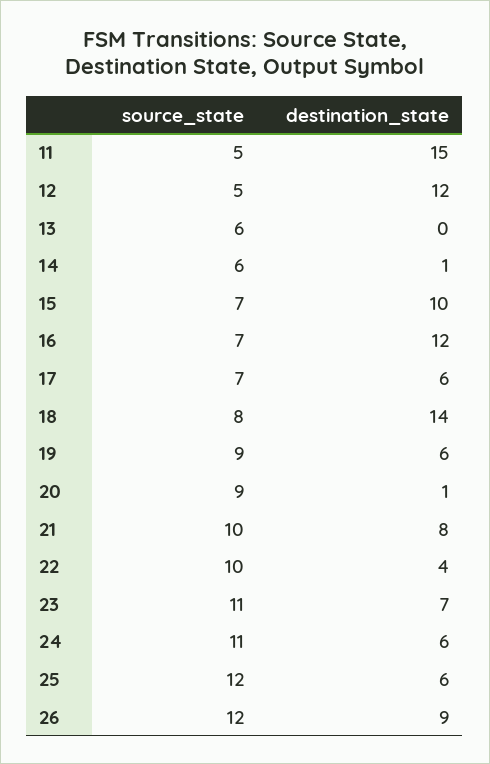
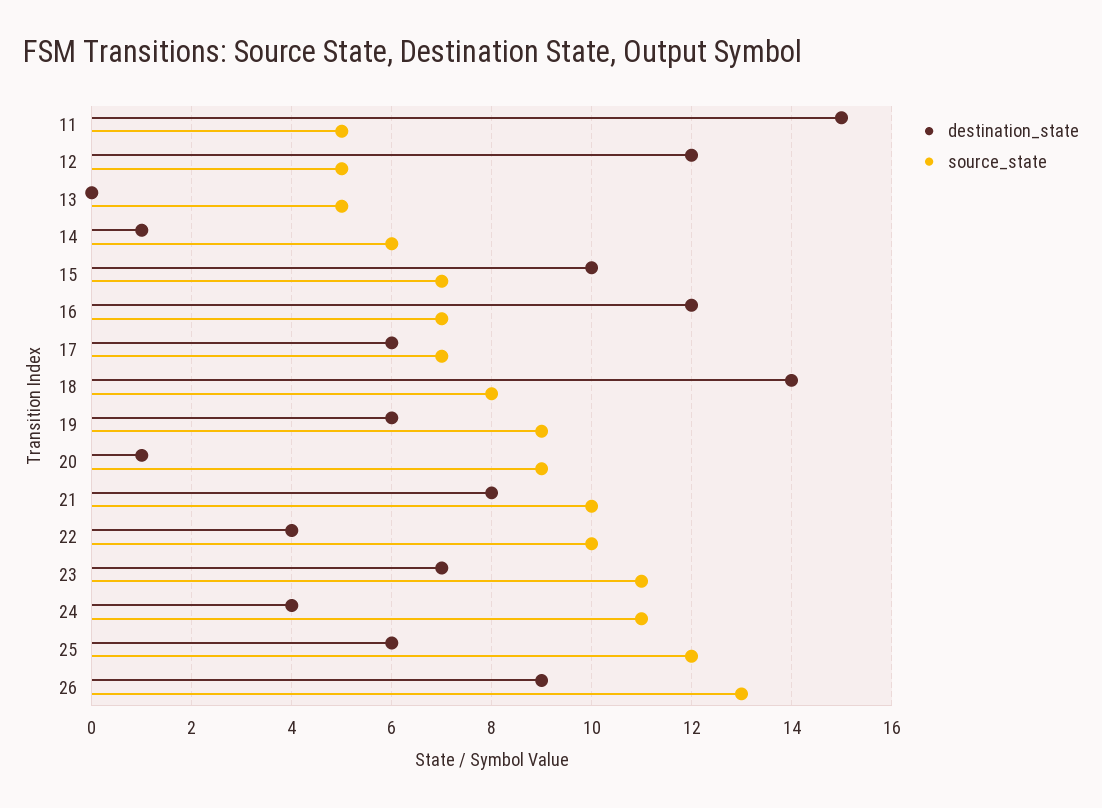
source_state, 13: 6 -> 5
destination_state, 24: 6 -> 4
source_state, 26: 12 -> 13

